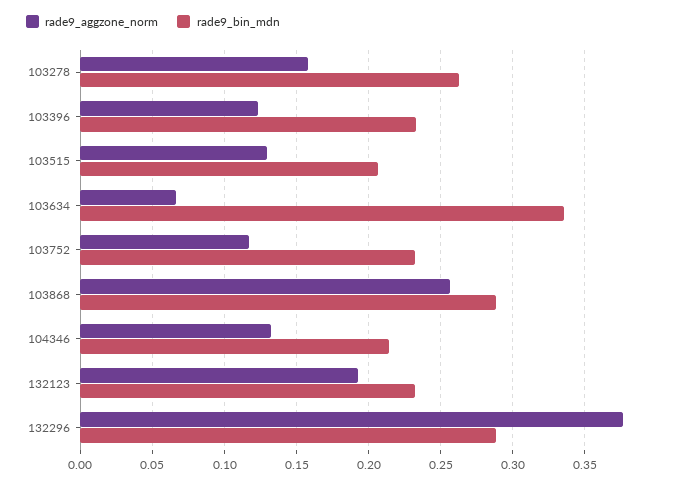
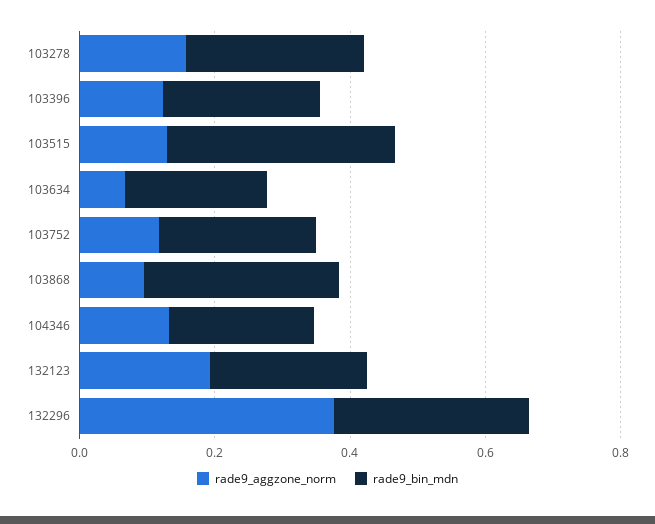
rade9_bin_mdn, 103515: 0.205 -> 0.35
rade9_bin_mdn, 103634: 0.335 -> 0.2
rade9_aggzone_norm, 103868: 0.255 -> 0.1

